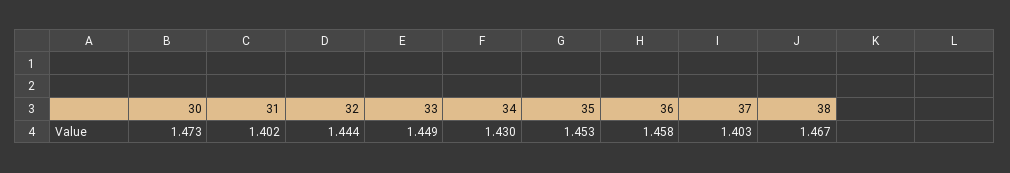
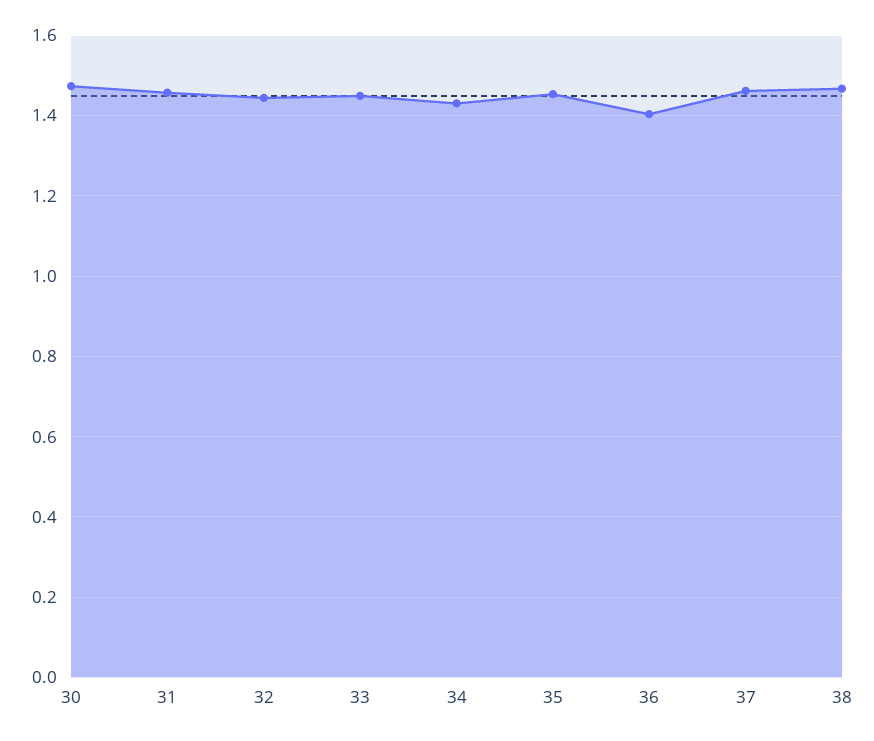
31: 1.402 -> 1.46
36: 1.458 -> 1.4
37: 1.403 -> 1.46

